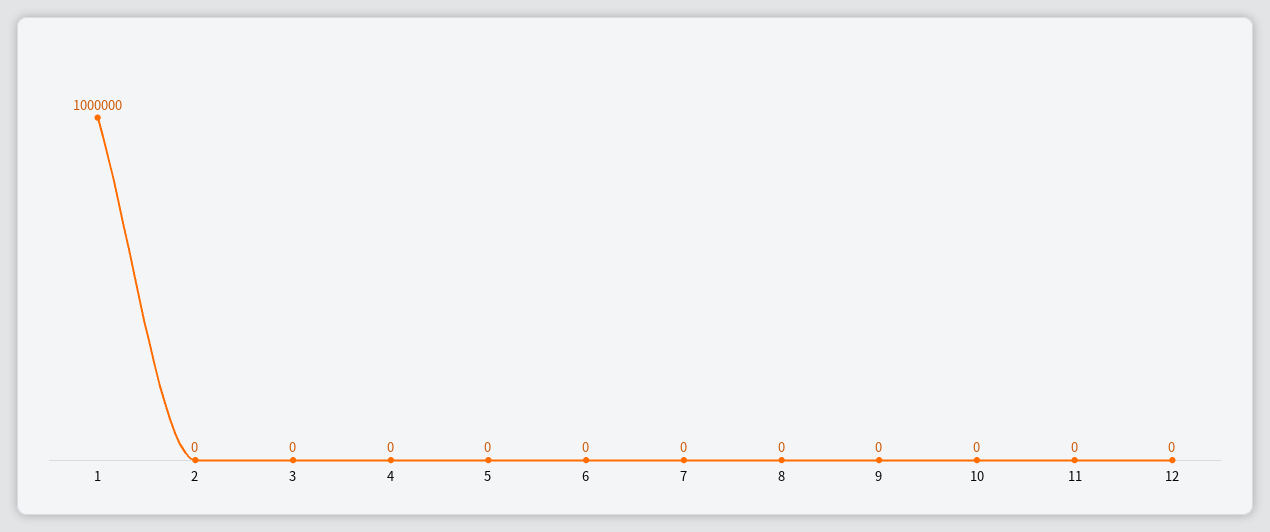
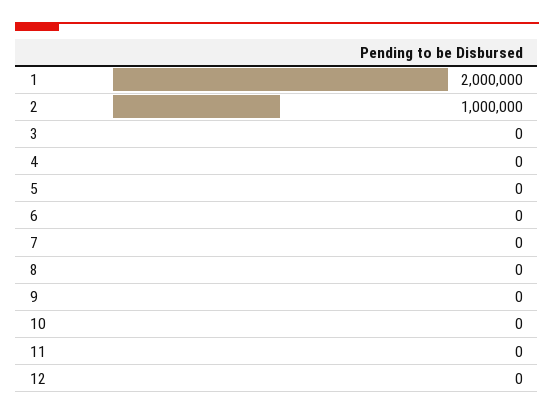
1: 1000000 -> 2000000
2: 0 -> 1000000

